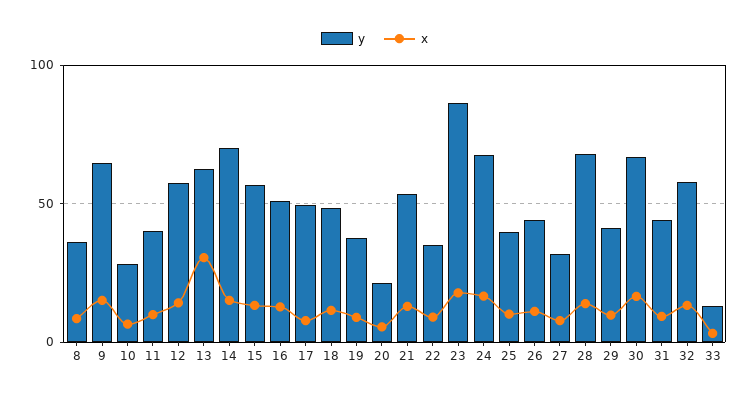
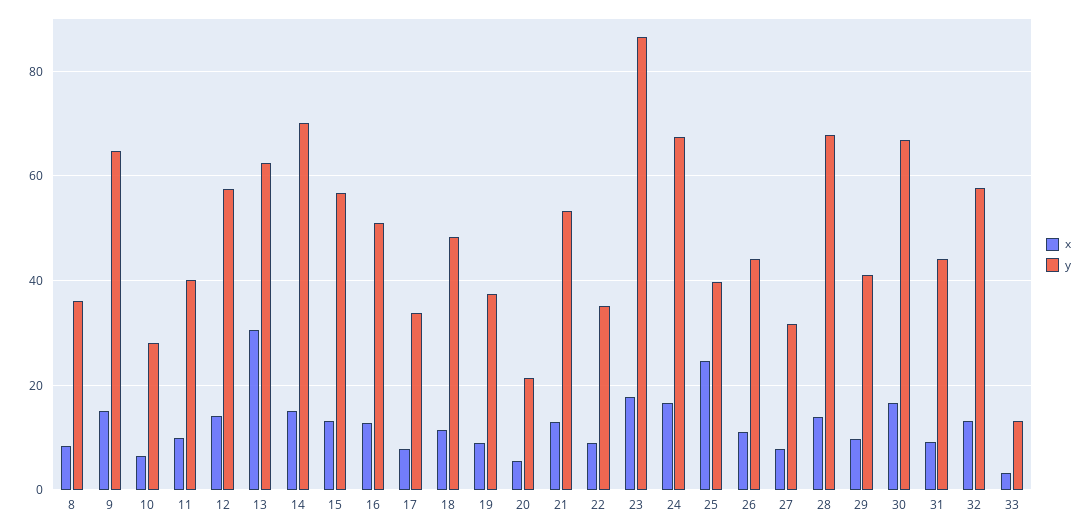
y, 17: 50 -> 34
x, 25: 10 -> 24

